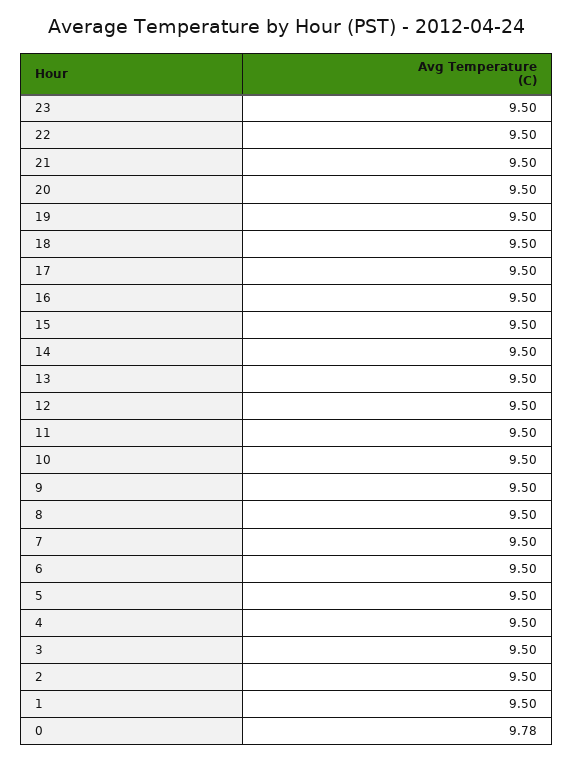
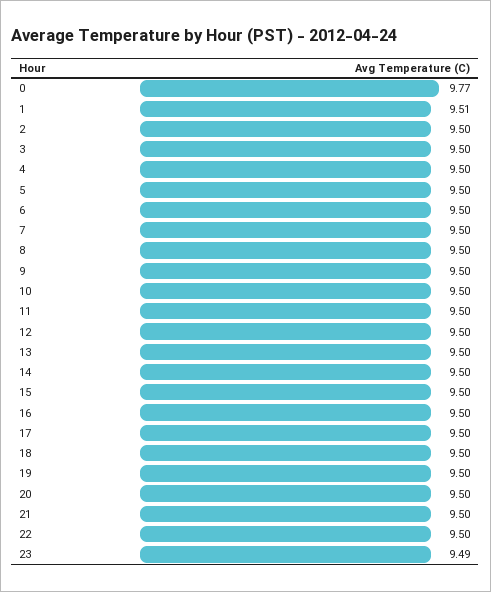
23: 9.5 -> 9.49
1: 9.5 -> 9.51
0: 9.78 -> 9.77

